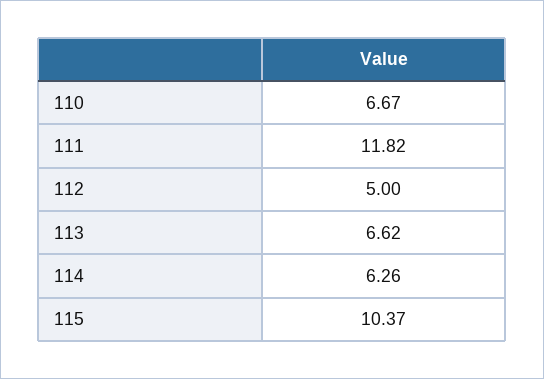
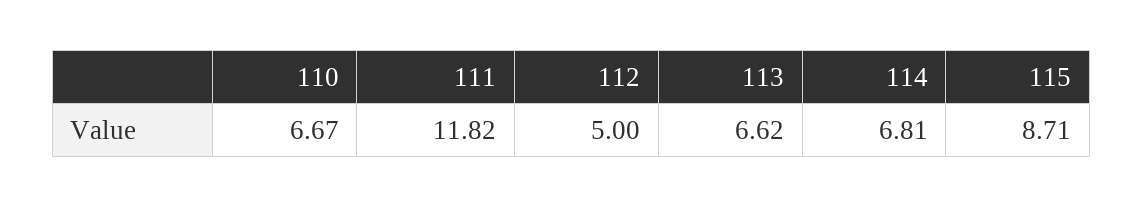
114: 6.26 -> 6.81
115: 10.37 -> 8.71

